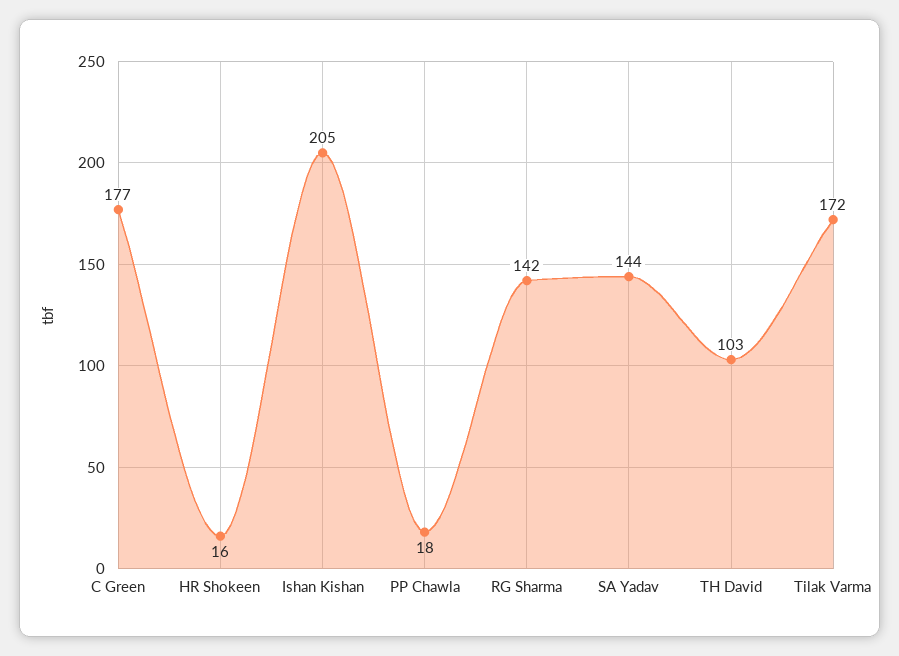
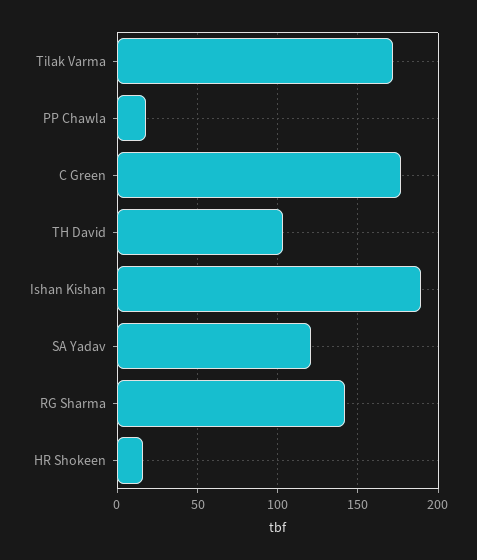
Ishan Kishan: 205 -> 190
SA Yadav: 144 -> 120

